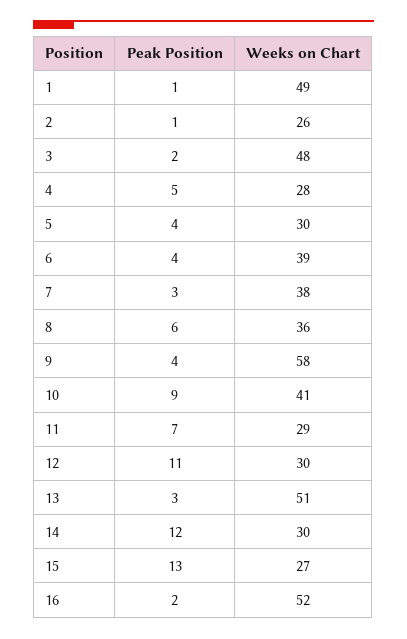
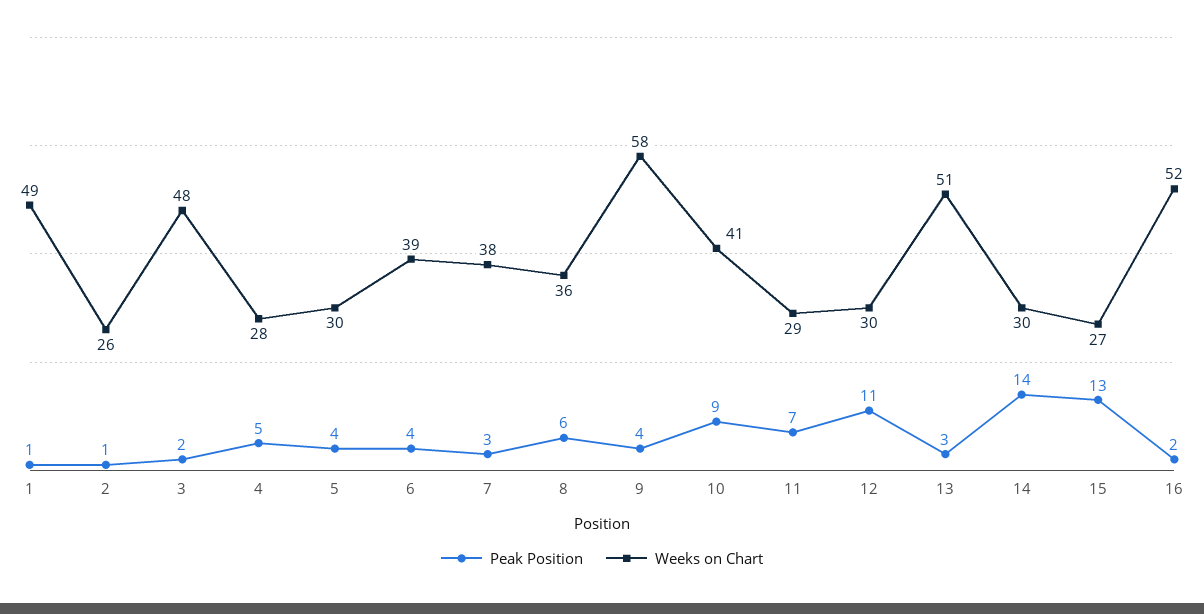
Peak Position, 14: 12 -> 14

